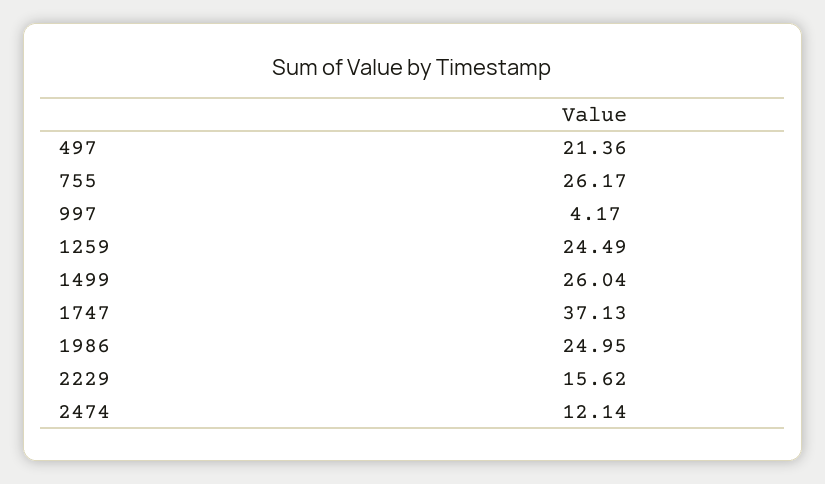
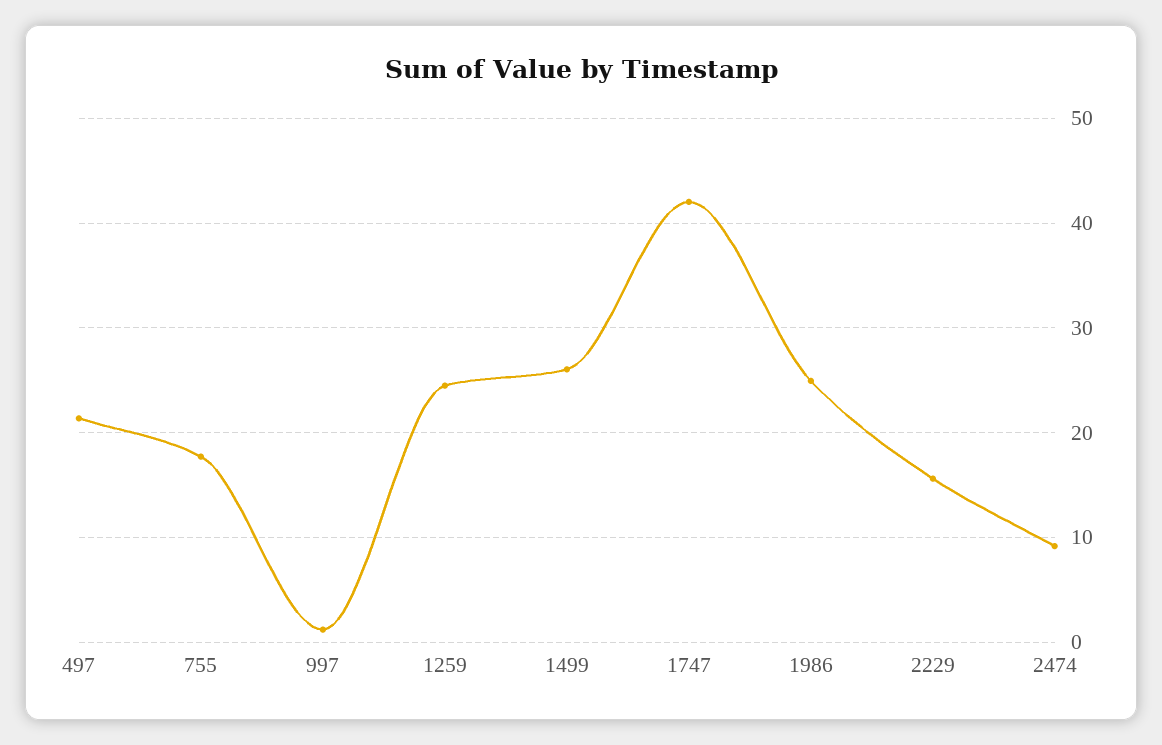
755: 26.17 -> 18
997: 4.17 -> 1
1747: 37.13 -> 42
2474: 12.14 -> 9

